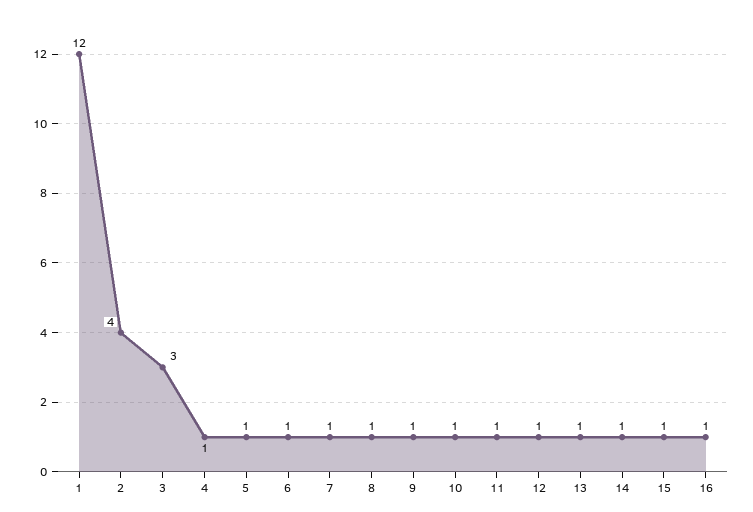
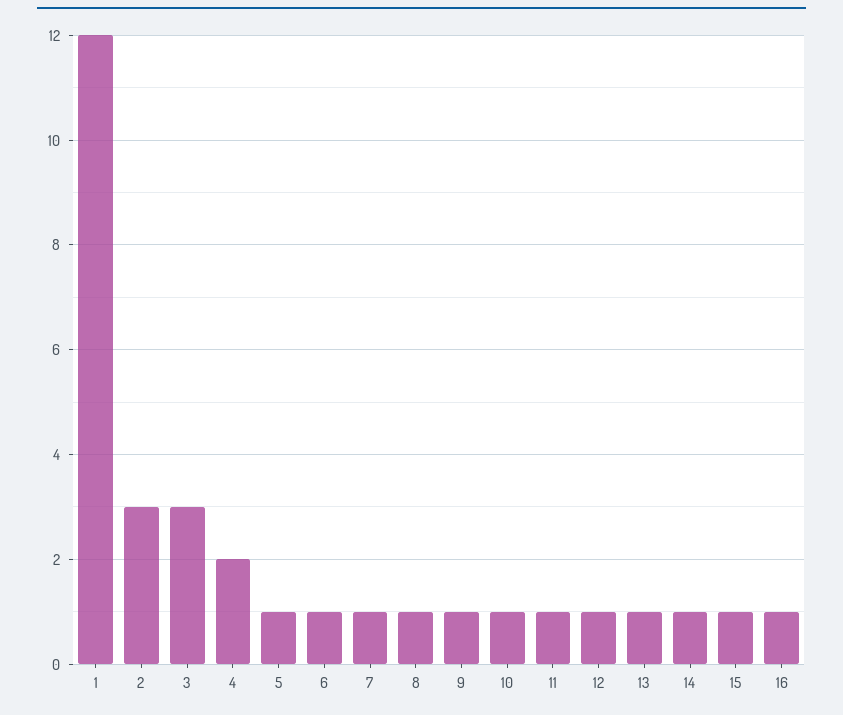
2: 4 -> 3
4: 1 -> 2

